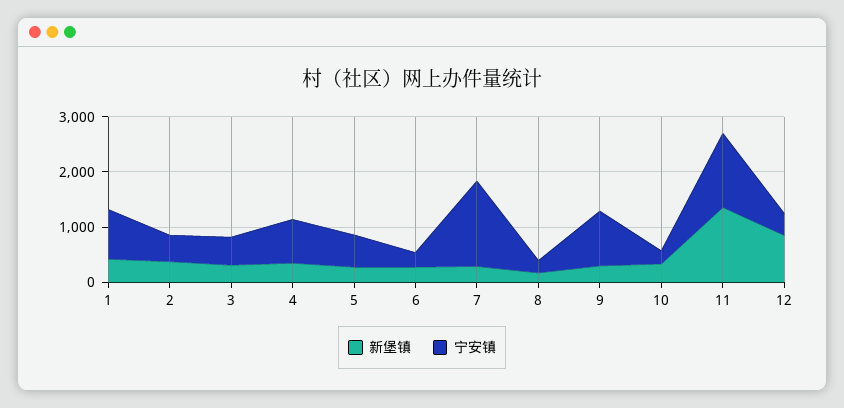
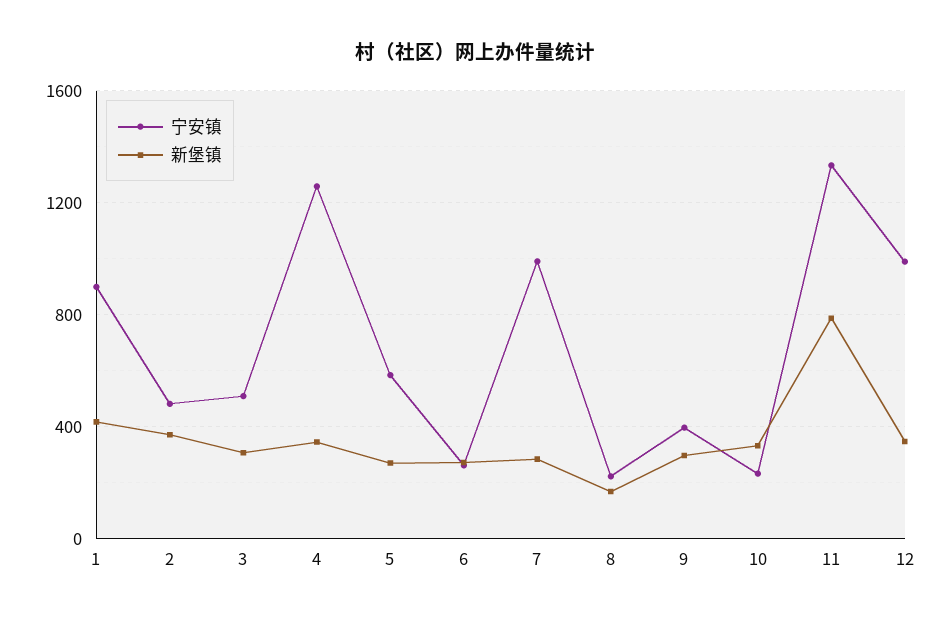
宁安镇, 4: 800 -> 1250
宁安镇, 7: 1600 -> 1000
宁安镇, 9: 1000 -> 400
新堡镇, 11: 1400 -> 800
新堡镇, 12: 800 -> 350
宁安镇, 12: 400 -> 1000

